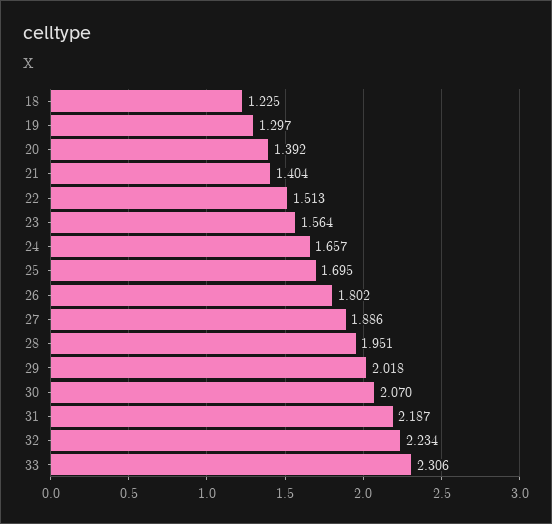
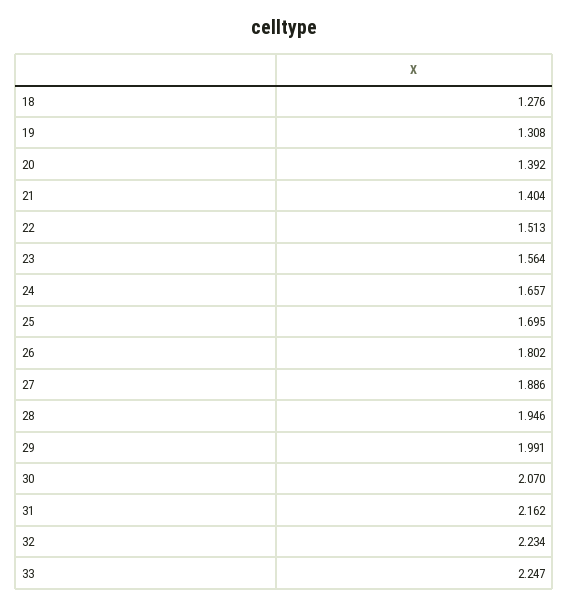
18: 1.225 -> 1.276
19: 1.297 -> 1.308
28: 1.951 -> 1.946
29: 2.018 -> 1.991
31: 2.187 -> 2.162
33: 2.306 -> 2.247

